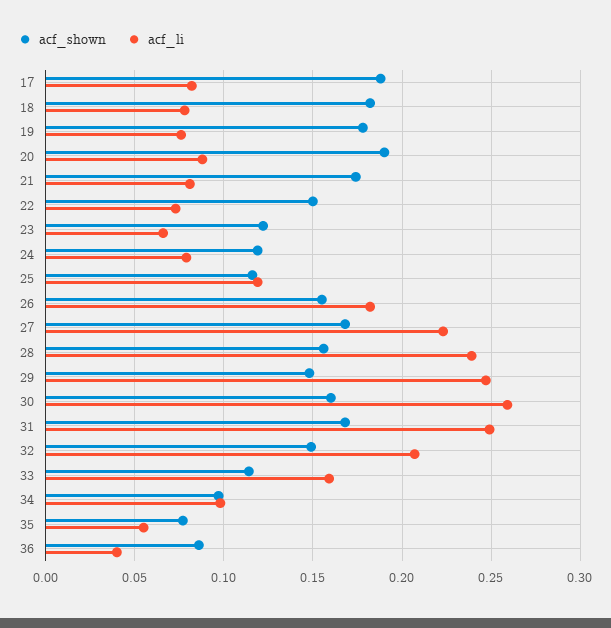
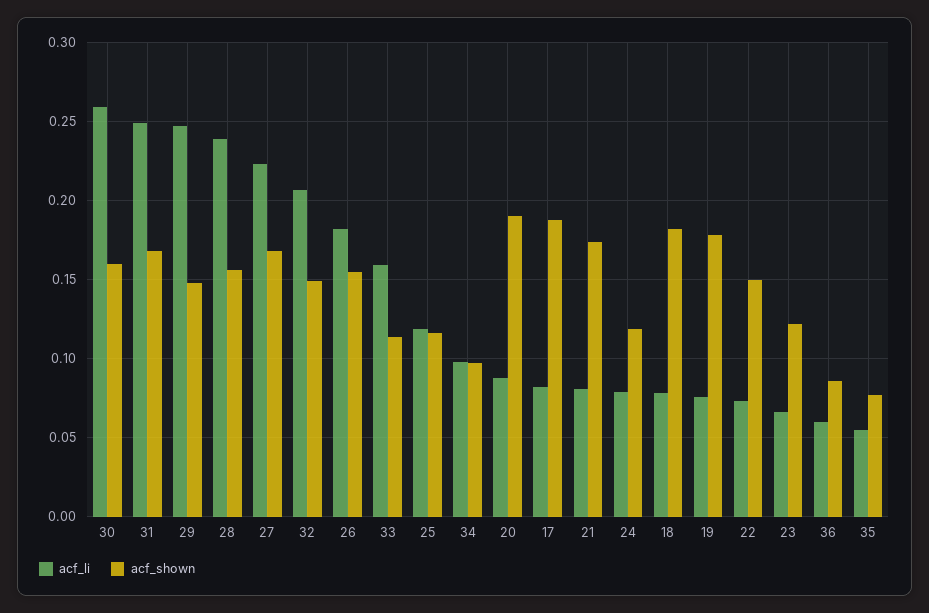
acf_li, 36: 0.04 -> 0.06

